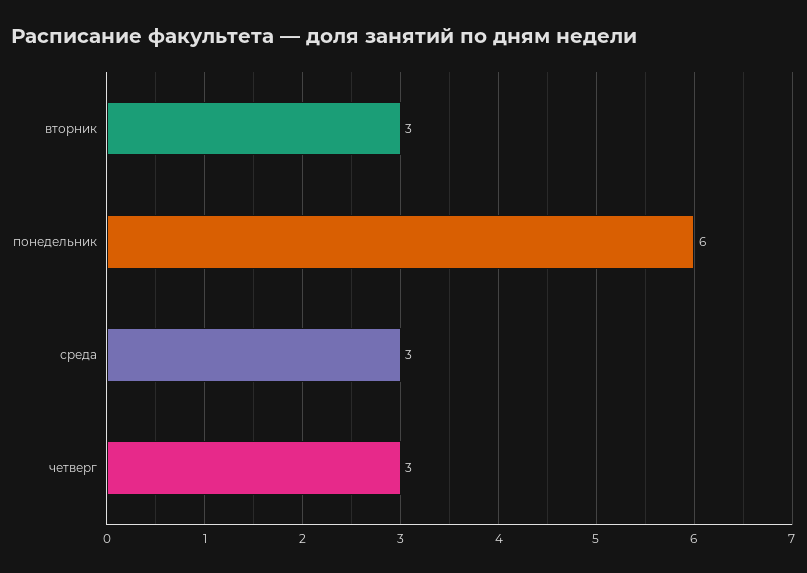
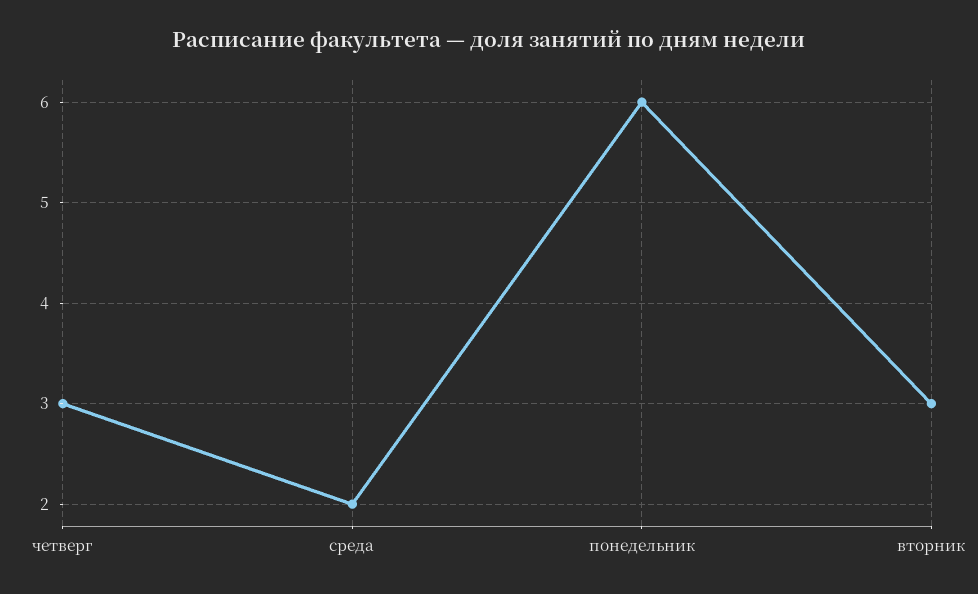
среда: 3 -> 2

